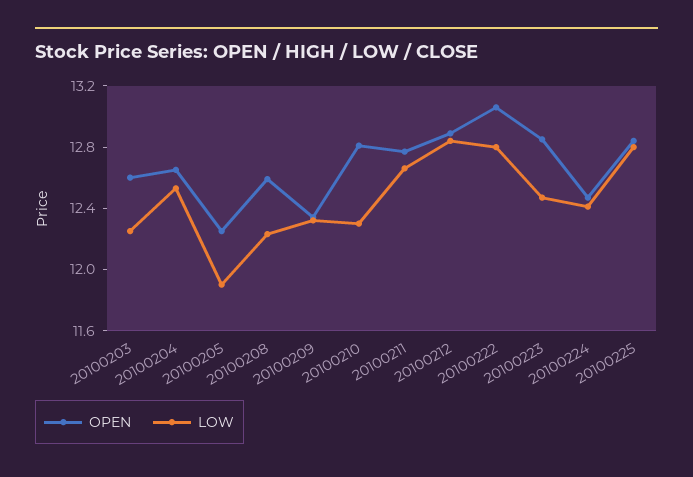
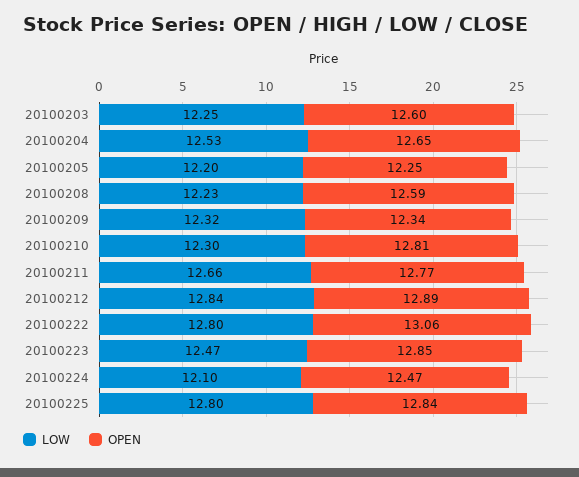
LOW, 20100205: 11.9 -> 12.2
LOW, 20100224: 12.4 -> 12.1

